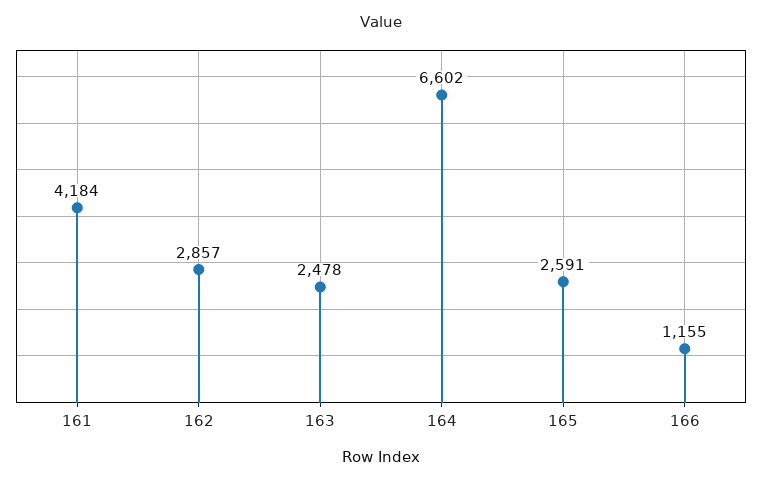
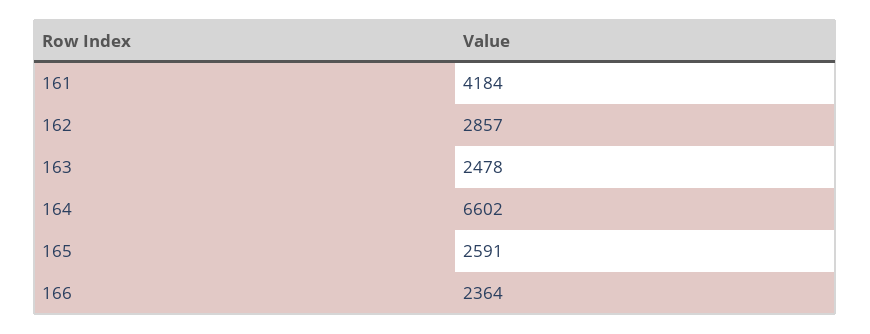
166: 1155 -> 2364

